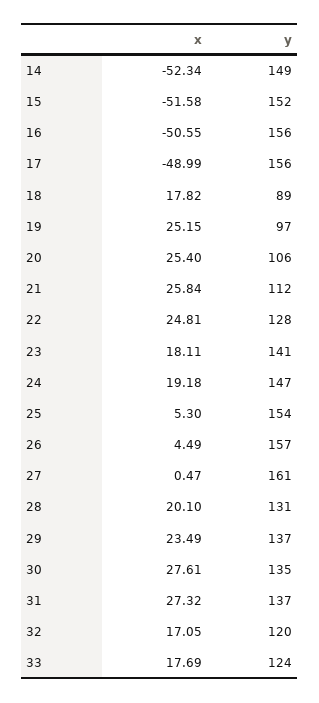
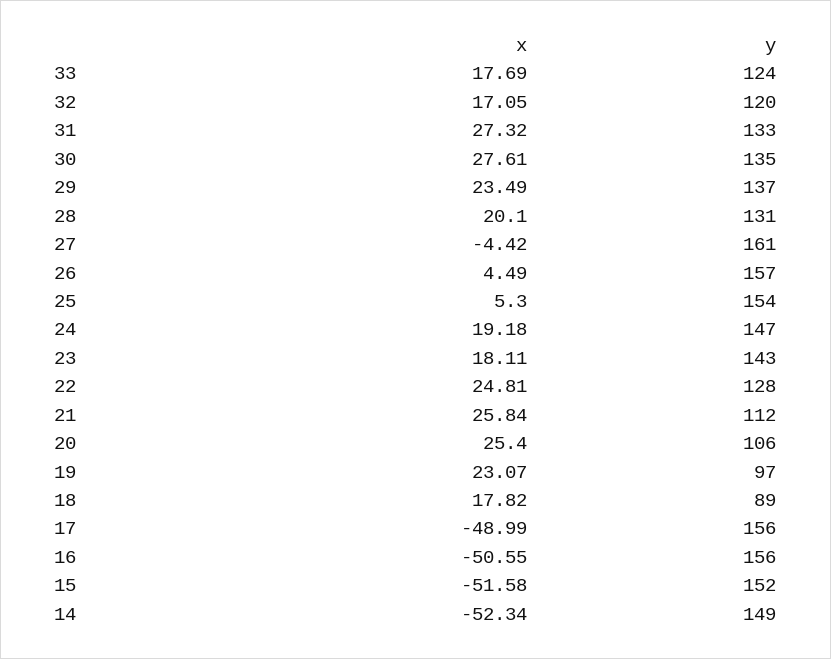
x, 19: 25.15 -> 23.07
y, 23: 141 -> 143
x, 27: 0.47 -> -4.42
y, 31: 137 -> 133

